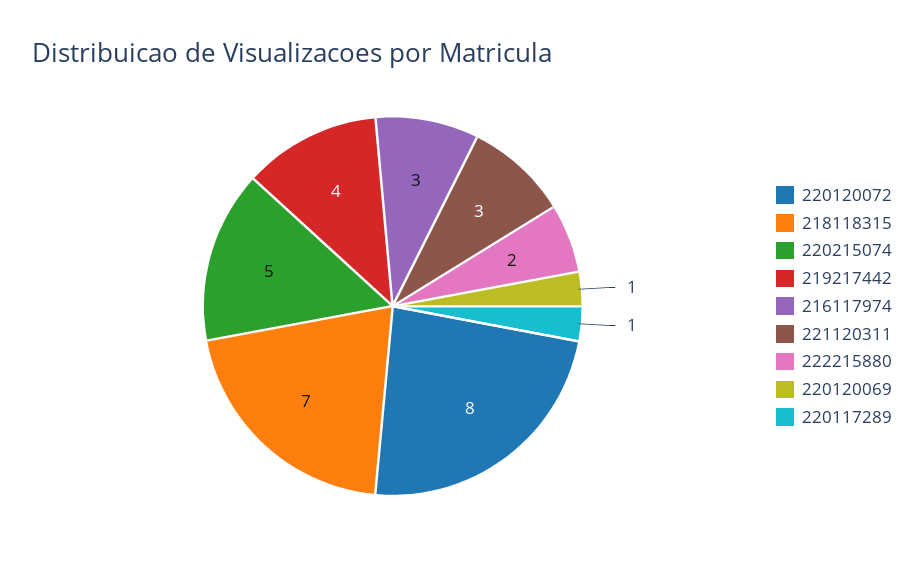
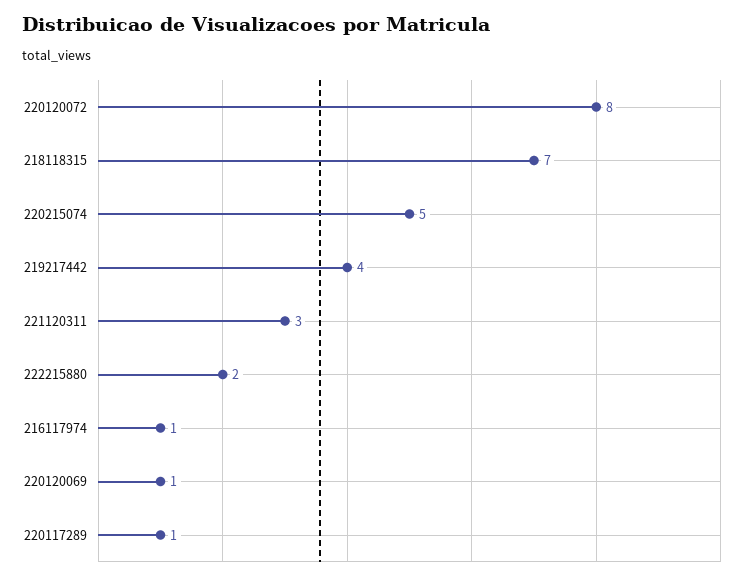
216117974: 3 -> 1

